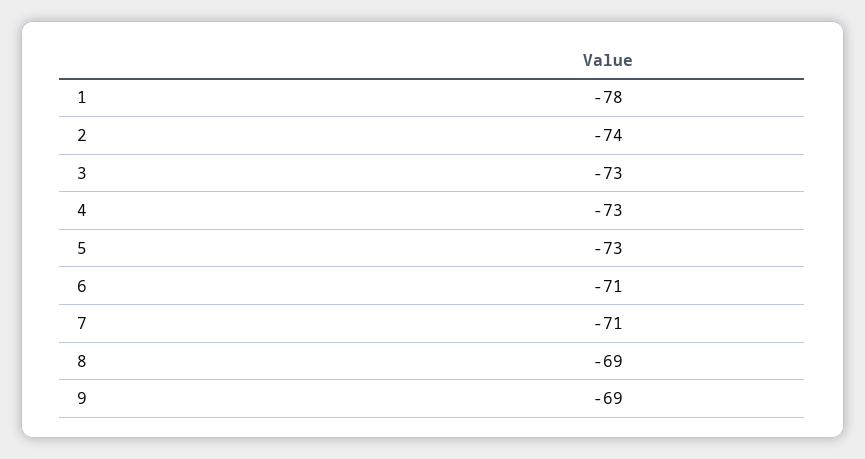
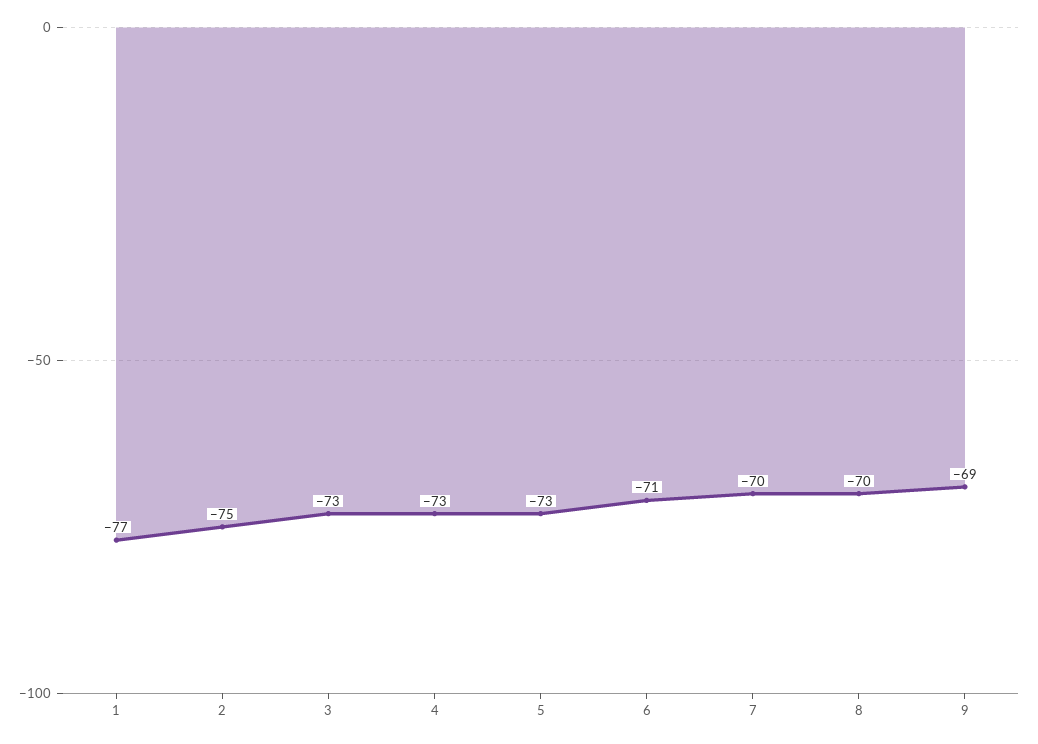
1: -78 -> -77
2: -74 -> -75
7: -71 -> -70
8: -69 -> -70

